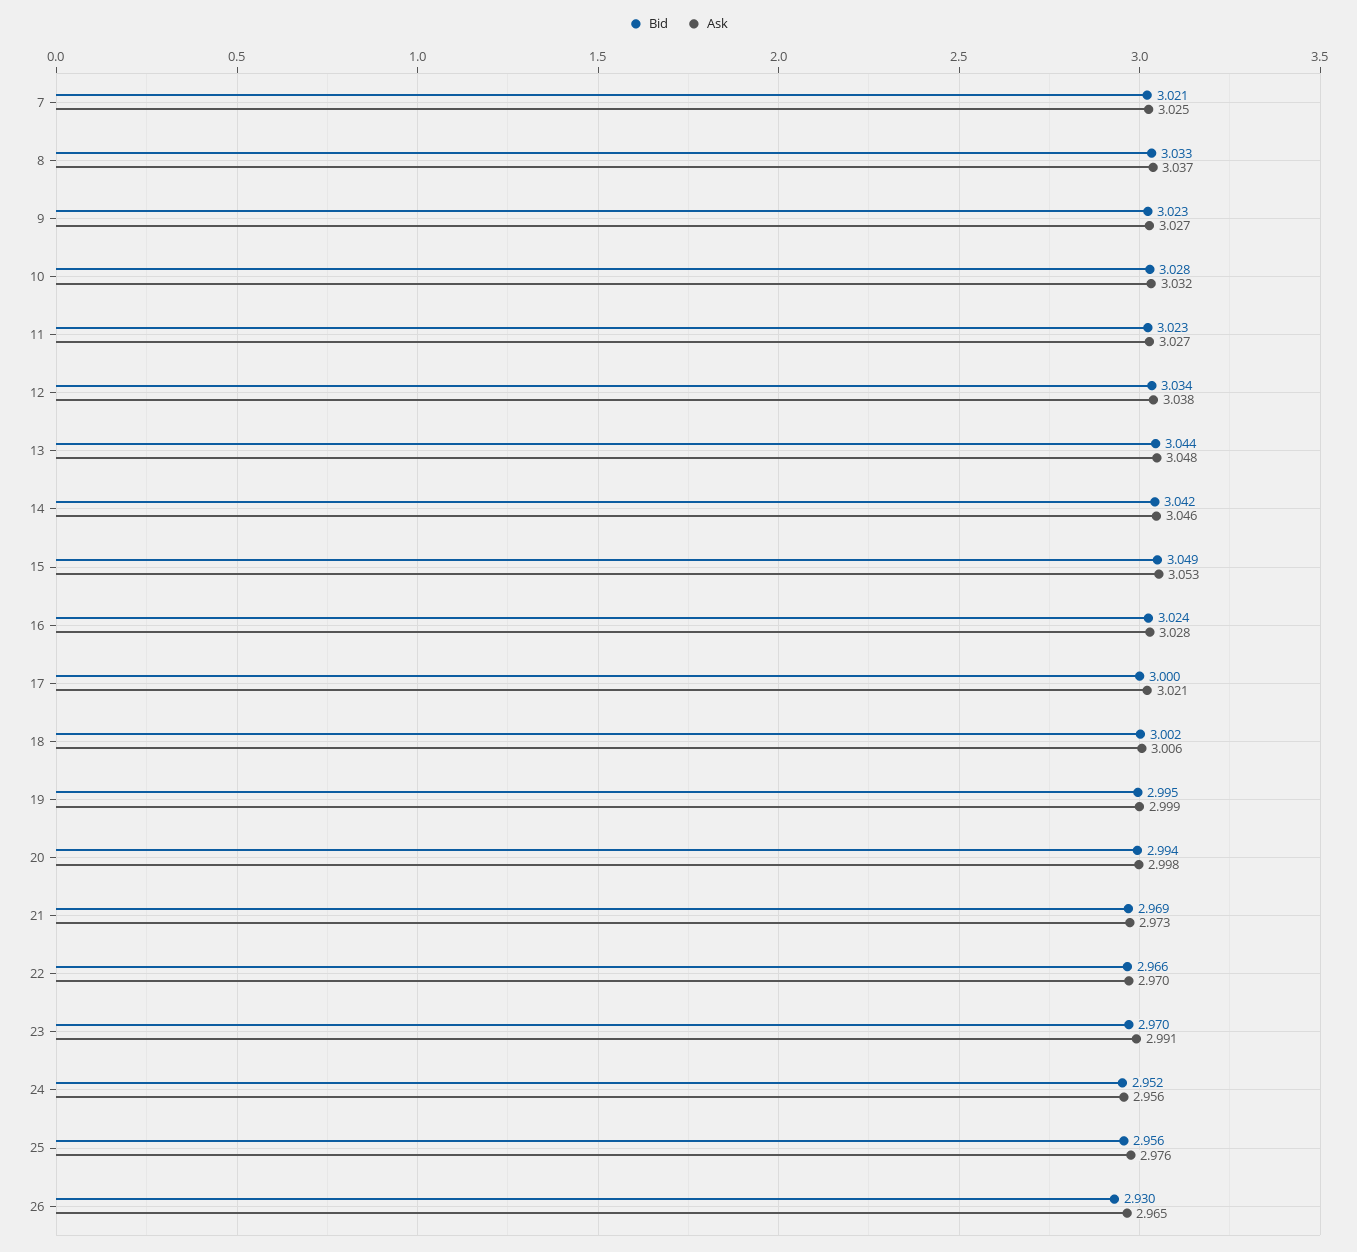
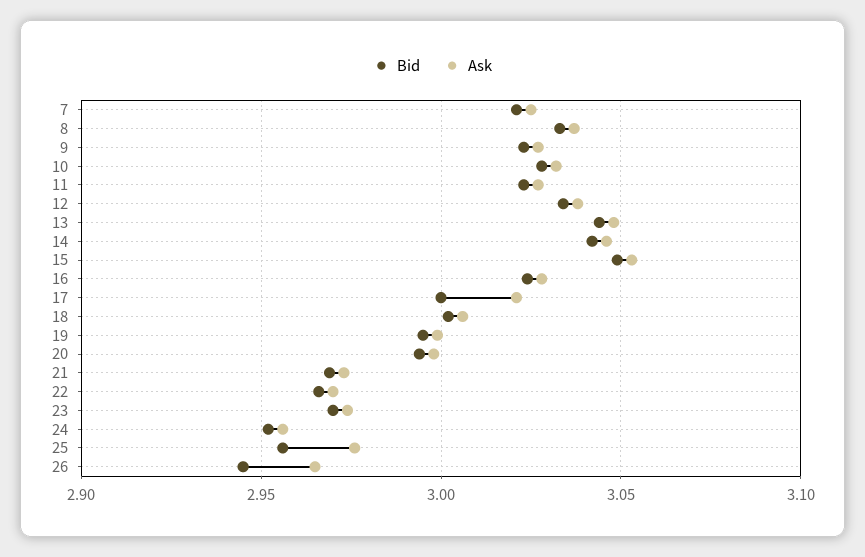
Ask, 23: 2.991 -> 2.975
Bid, 26: 2.93 -> 2.945

